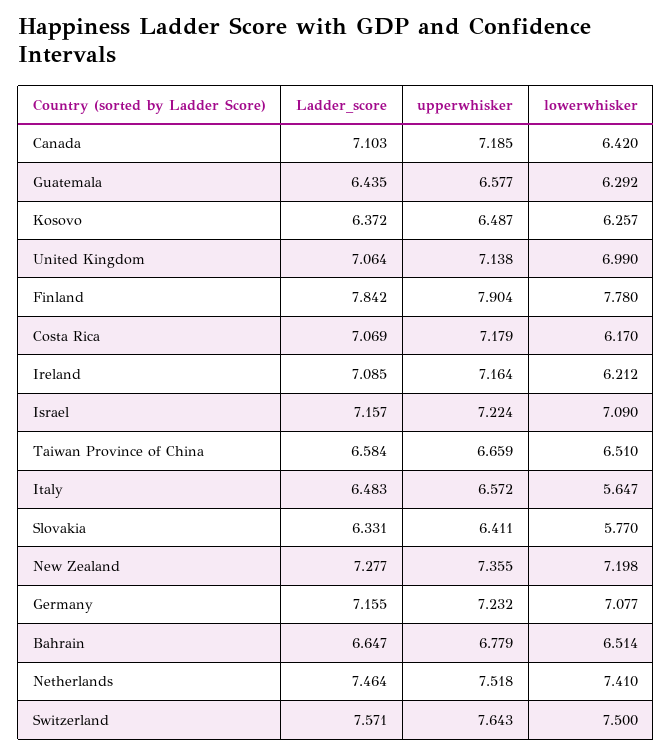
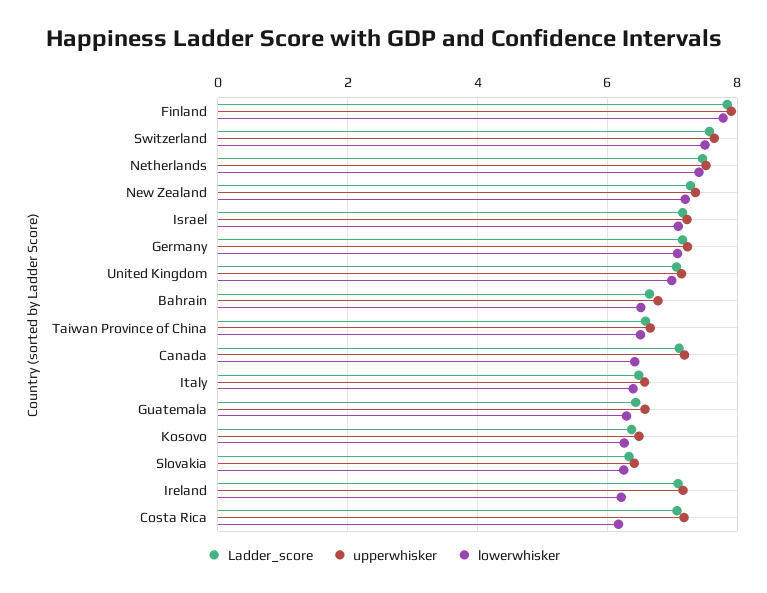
lowerwhisker, Italy: 5.647 -> 6.4
lowerwhisker, Slovakia: 5.77 -> 6.2

